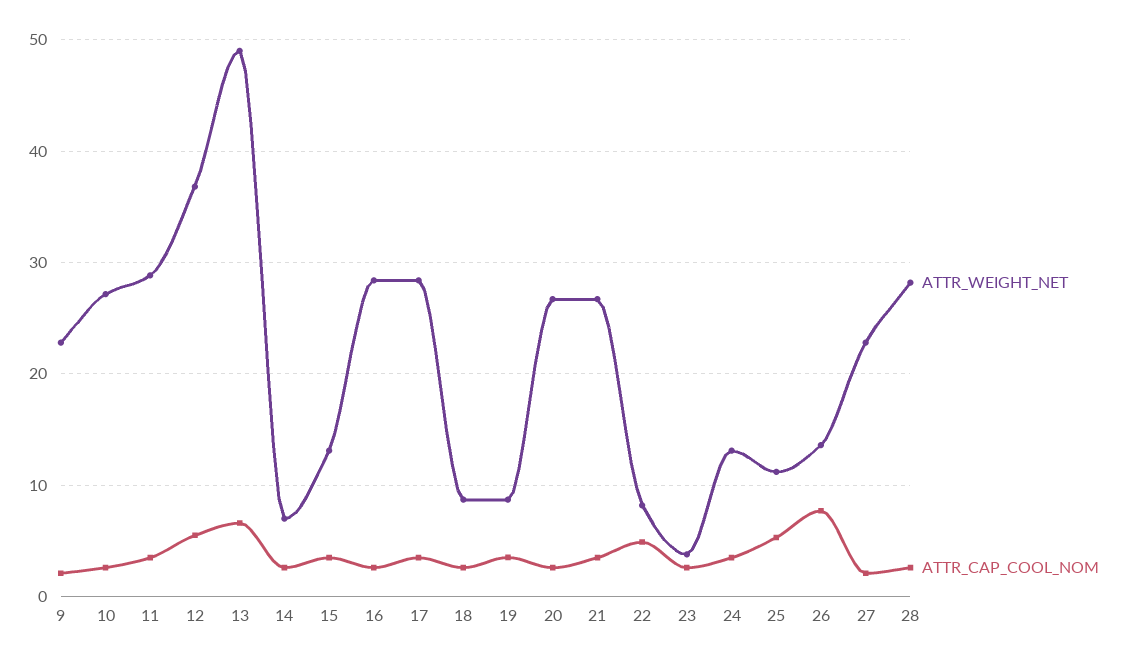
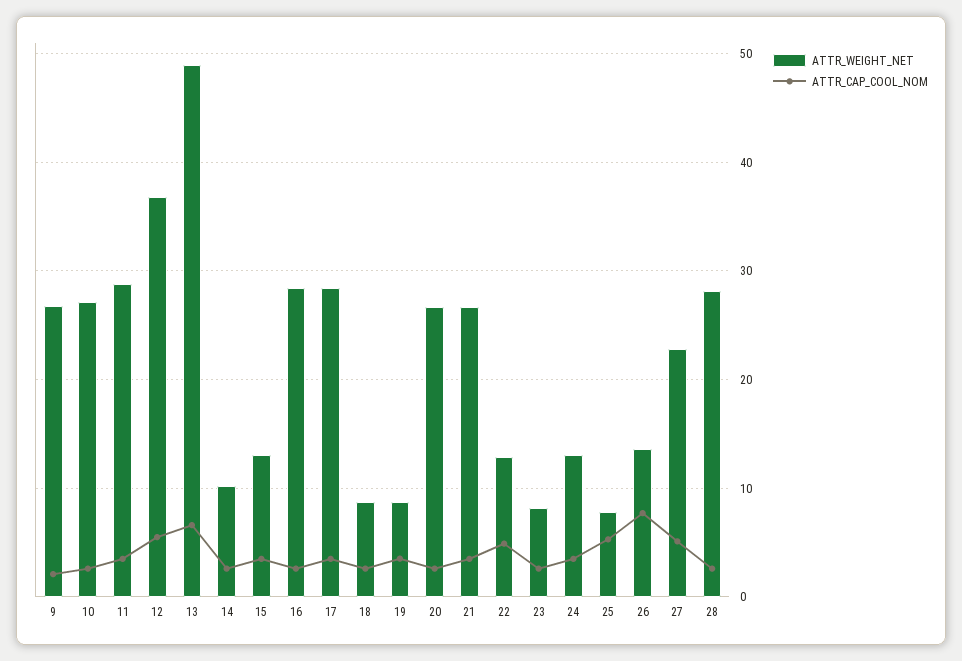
ATTR_WEIGHT_NET, 9: 23 -> 27
ATTR_WEIGHT_NET, 14: 7 -> 10
ATTR_WEIGHT_NET, 22: 8 -> 13
ATTR_WEIGHT_NET, 23: 4 -> 8
ATTR_WEIGHT_NET, 25: 11 -> 8
ATTR_CAP_COOL_NOM, 27: 2 -> 5

